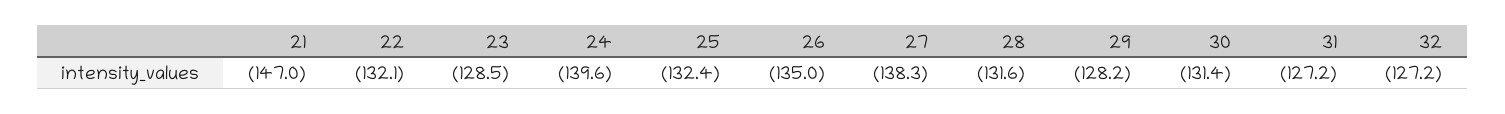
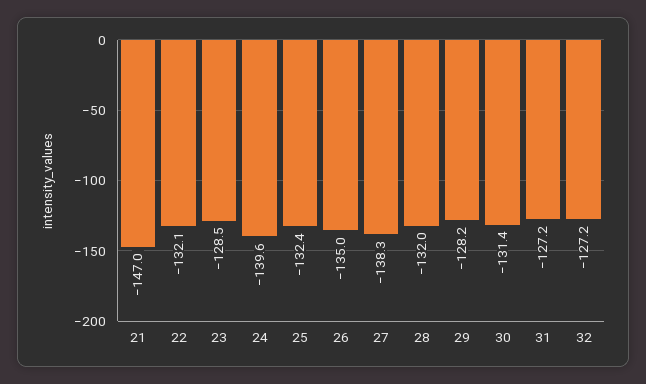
28: -131.6 -> -132

